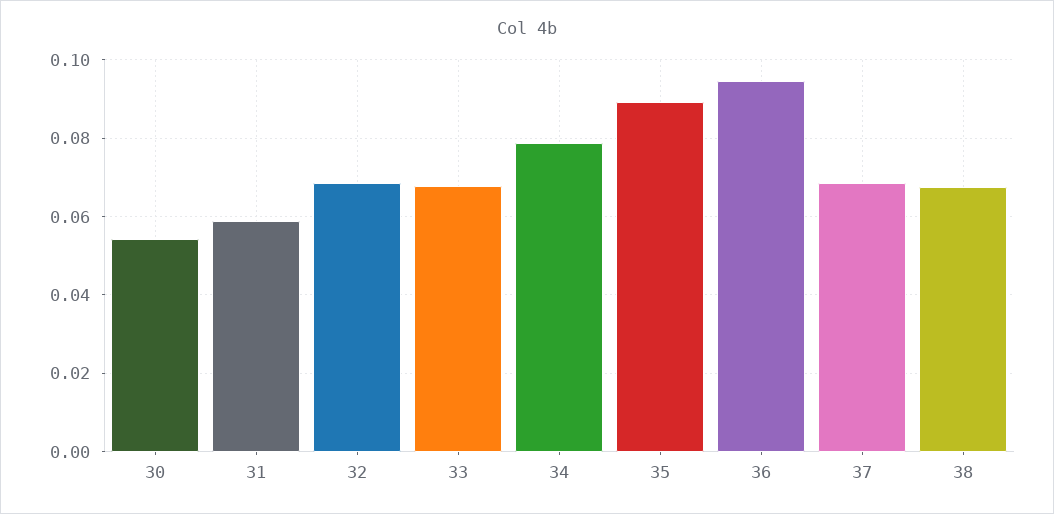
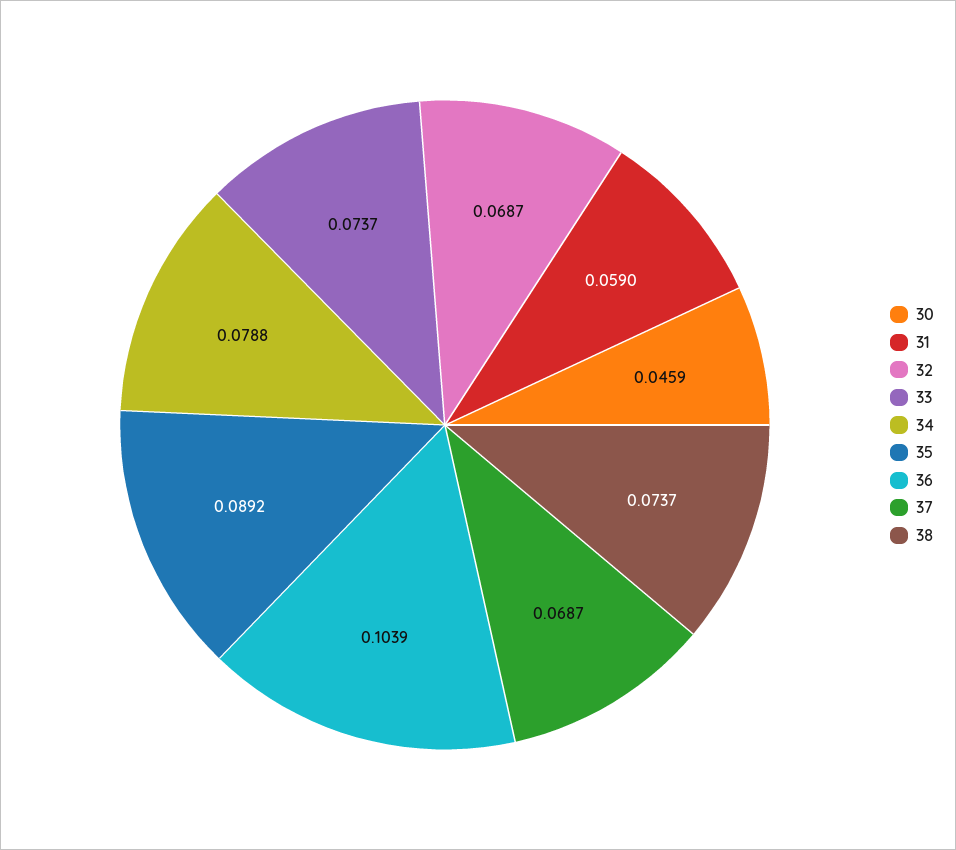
30: 0.054 -> 0.0459
33: 0.068 -> 0.0737
36: 0.094 -> 0.1039
38: 0.068 -> 0.0737

